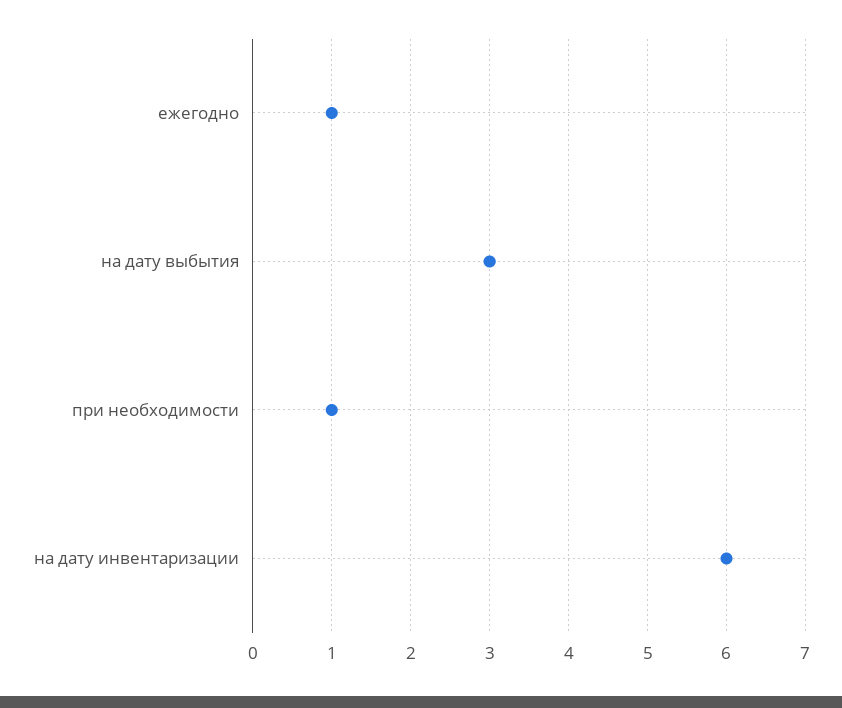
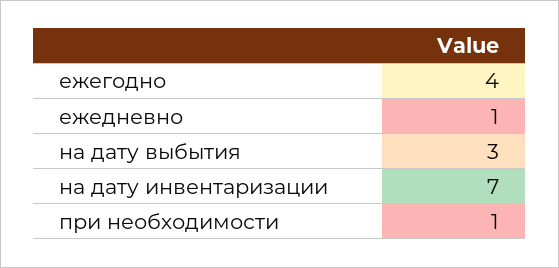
ежегодно: 1 -> 4
на дату инвентаризации: 6 -> 7
ежедневно: none -> 1

